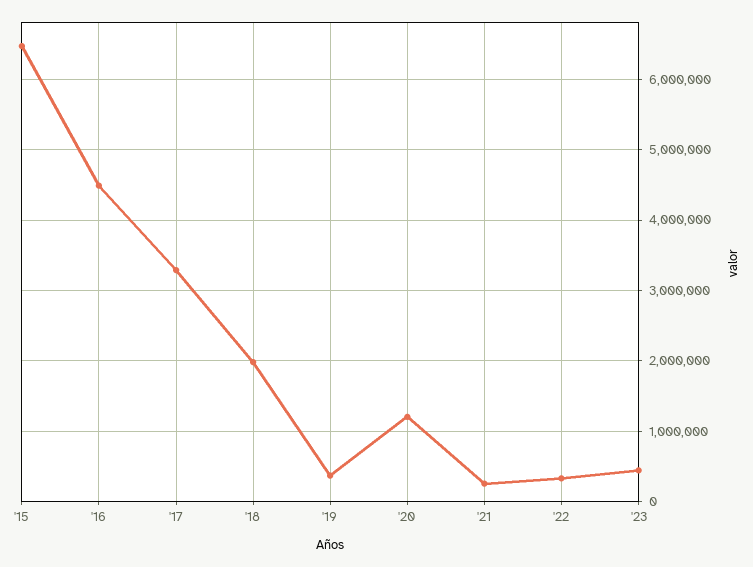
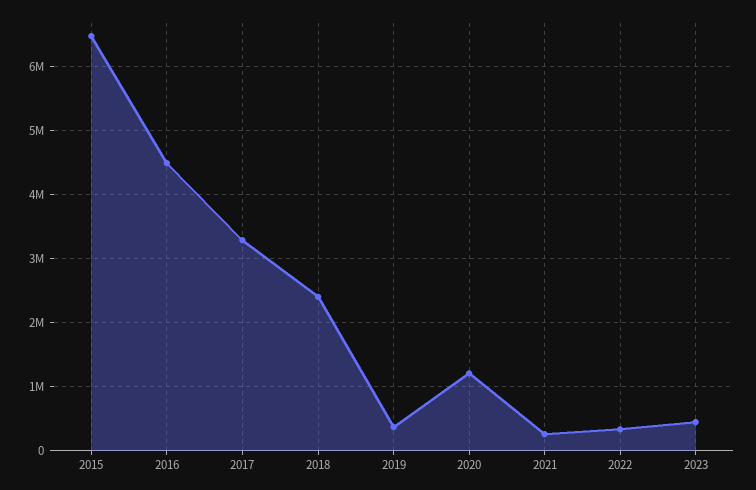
'18: 2000000 -> 2400000

